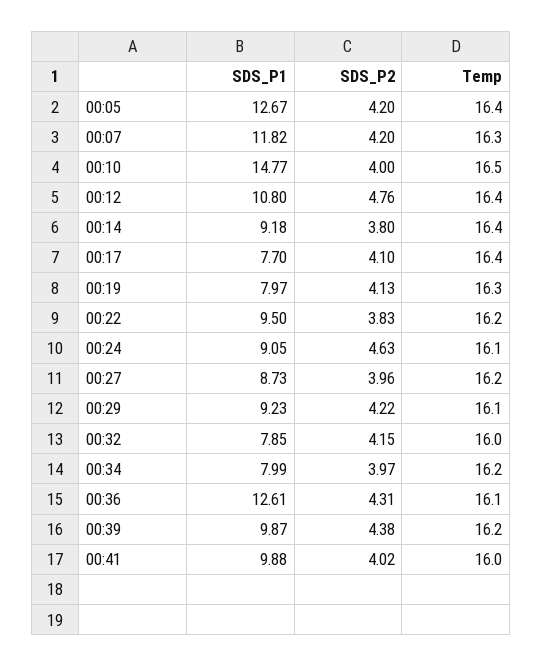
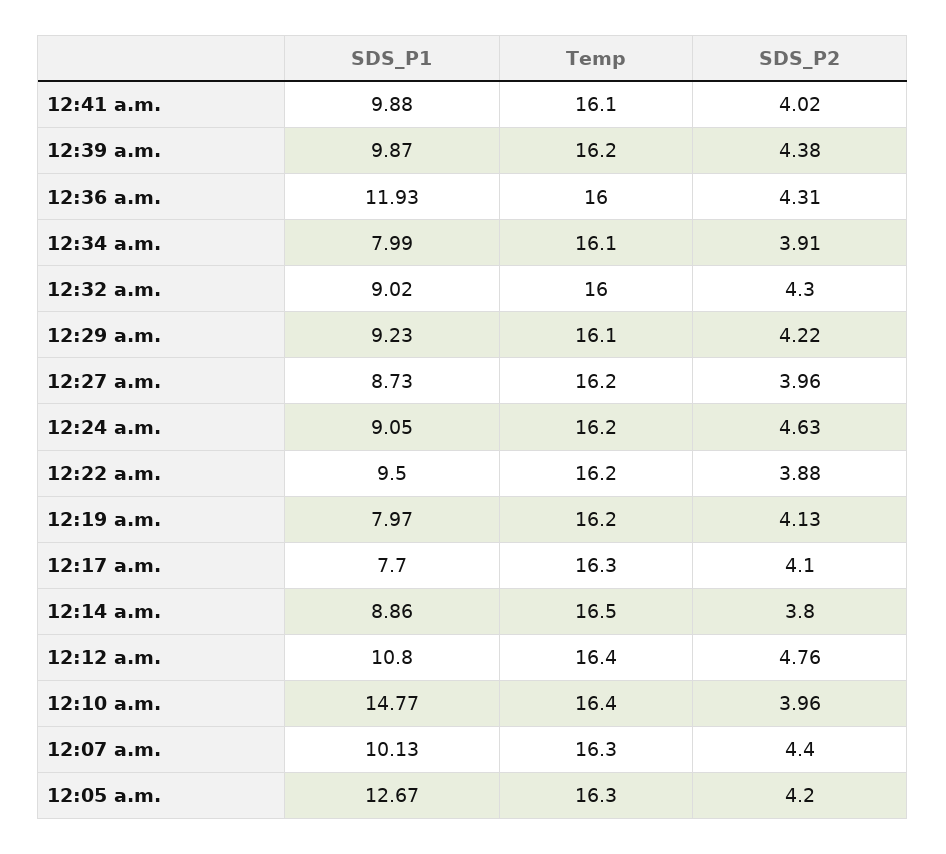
Temp, 00:05: 16.4 -> 16.3
SDS_P1, 00:07: 11.82 -> 10.13
SDS_P2, 00:07: 4.2 -> 4.4
SDS_P2, 00:10: 4 -> 3.96
Temp, 00:10: 16.5 -> 16.4
SDS_P1, 00:14: 9.18 -> 8.86
Temp, 00:14: 16.4 -> 16.5
Temp, 00:17: 16.4 -> 16.3
Temp, 00:19: 16.3 -> 16.2
SDS_P2, 00:22: 3.83 -> 3.88
Temp, 00:24: 16.1 -> 16.2
SDS_P1, 00:32: 7.85 -> 9.02
SDS_P2, 00:32: 4.15 -> 4.3
SDS_P2, 00:34: 3.97 -> 3.91
Temp, 00:34: 16.2 -> 16.1
SDS_P1, 00:36: 12.61 -> 11.93
Temp, 00:36: 16.1 -> 16
Temp, 00:41: 16 -> 16.1

